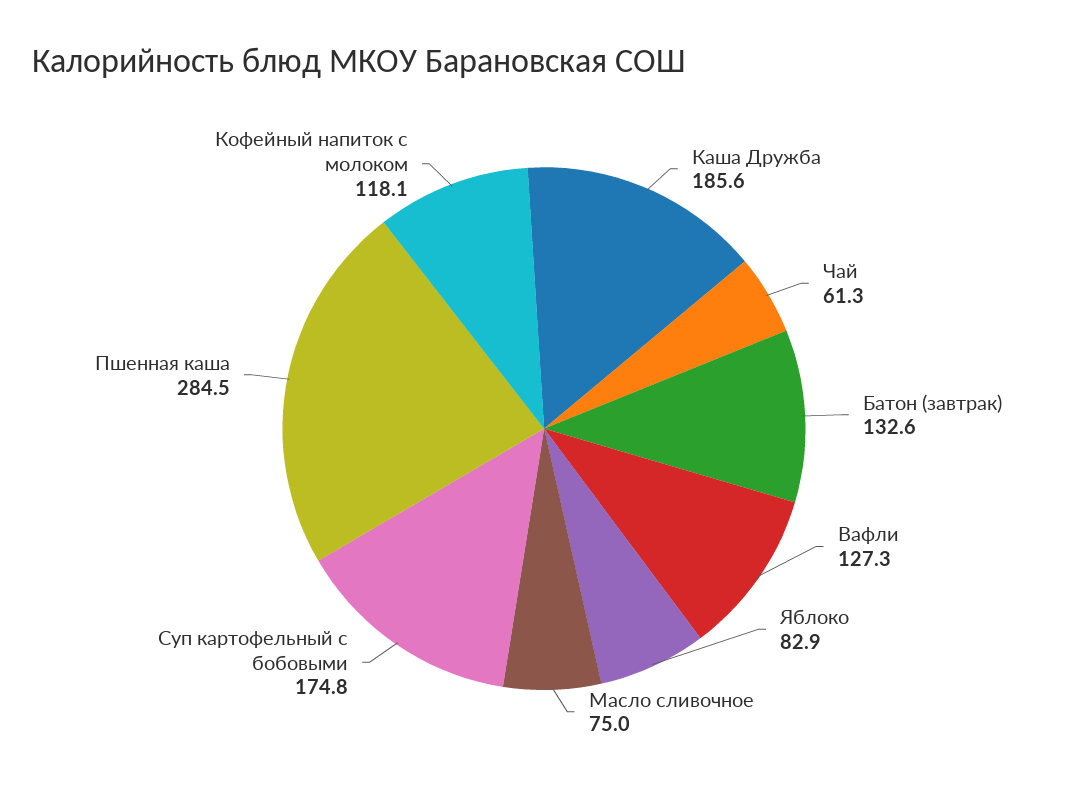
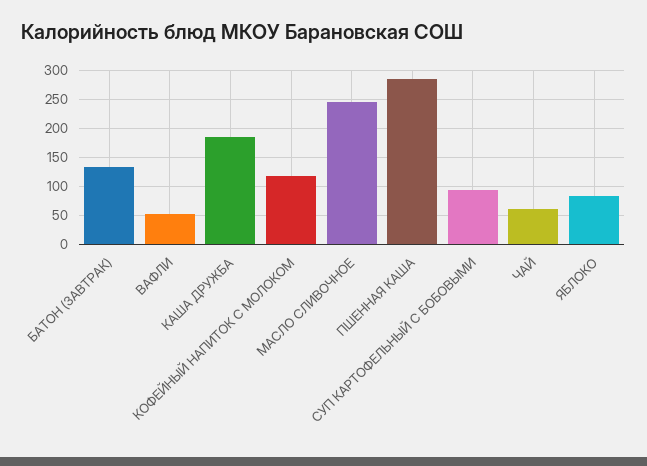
Вафли: 127.3 -> 50
Масло сливочное: 75 -> 250
Суп картофельный с бобовыми: 174.8 -> 100

